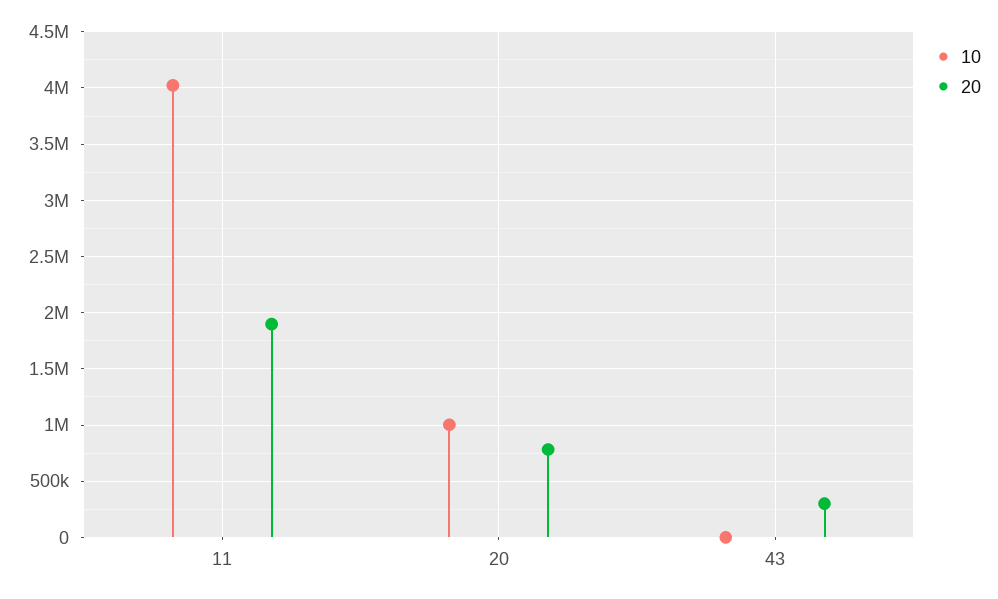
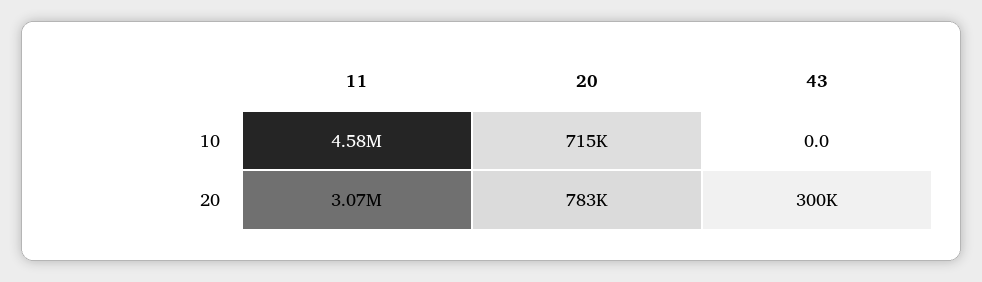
10, 11: 4000000 -> 4580000
20, 11: 1900000 -> 3070000
10, 20: 1000000 -> 715000

